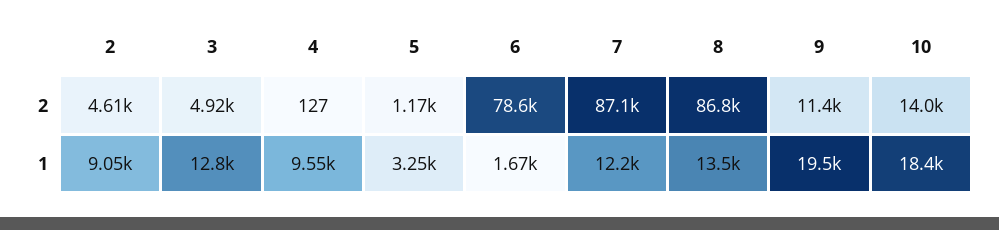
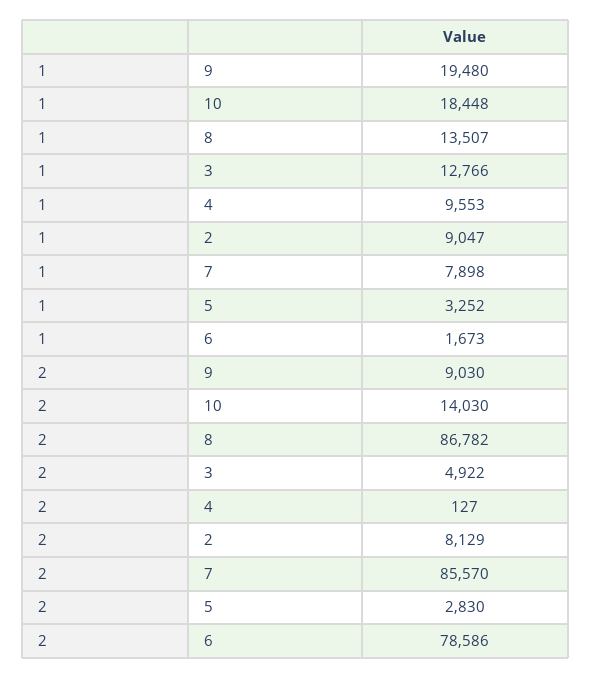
2, 2: 4610 -> 8129
5, 2: 1170 -> 2830
7, 2: 87100 -> 85570
9, 2: 11400 -> 9030
7, 1: 12200 -> 7898

